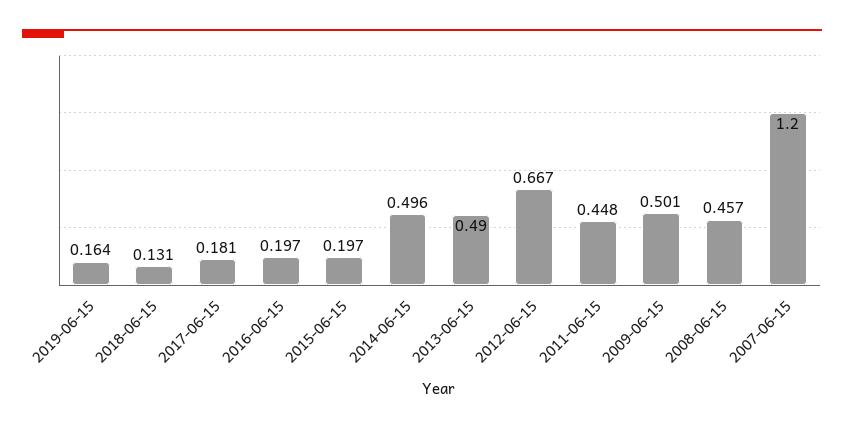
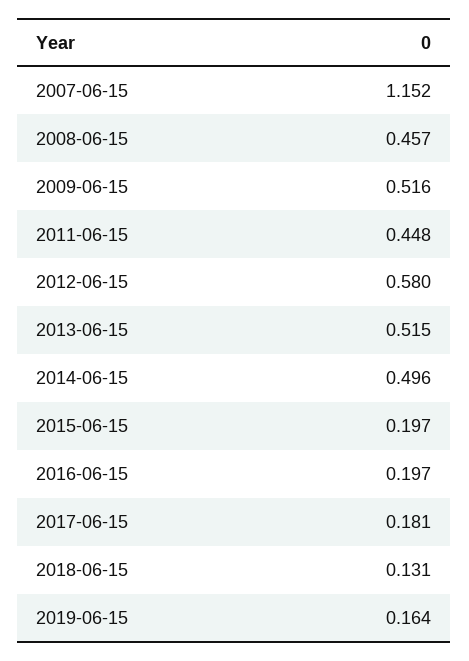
2013-06-15: 0.49 -> 0.515
2012-06-15: 0.667 -> 0.58
2009-06-15: 0.501 -> 0.516
2007-06-15: 1.2 -> 1.152

